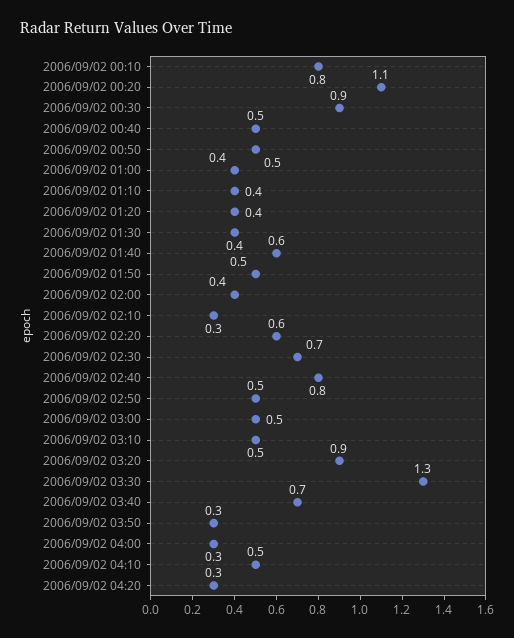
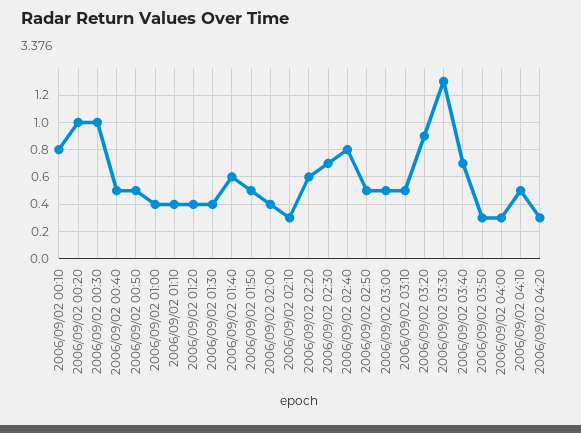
2006/09/02 00:20: 1.1 -> 1
2006/09/02 00:30: 0.9 -> 1

